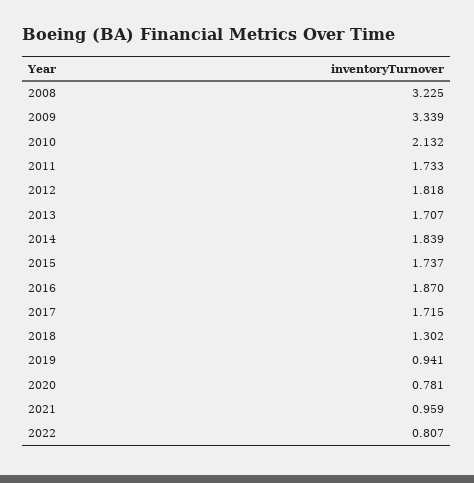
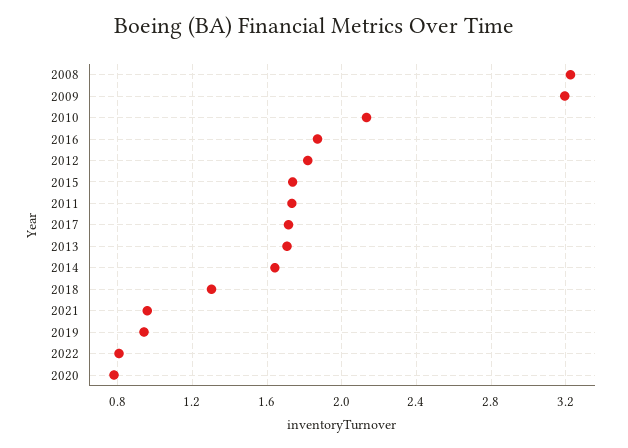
2009: 3.339 -> 3.2
2014: 1.839 -> 1.65

